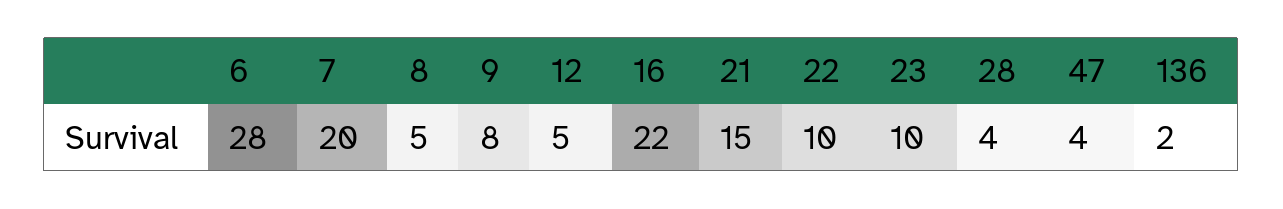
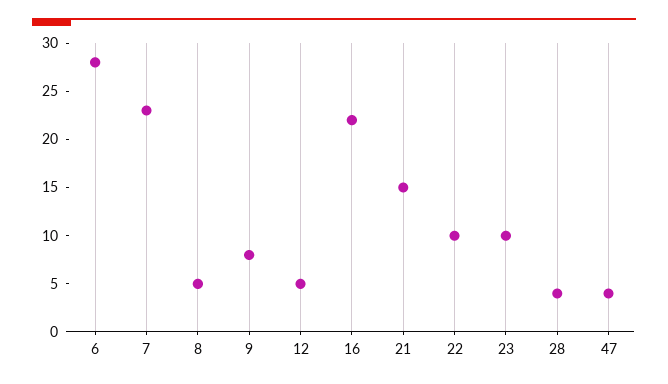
7: 20 -> 23
136: 2 -> none

